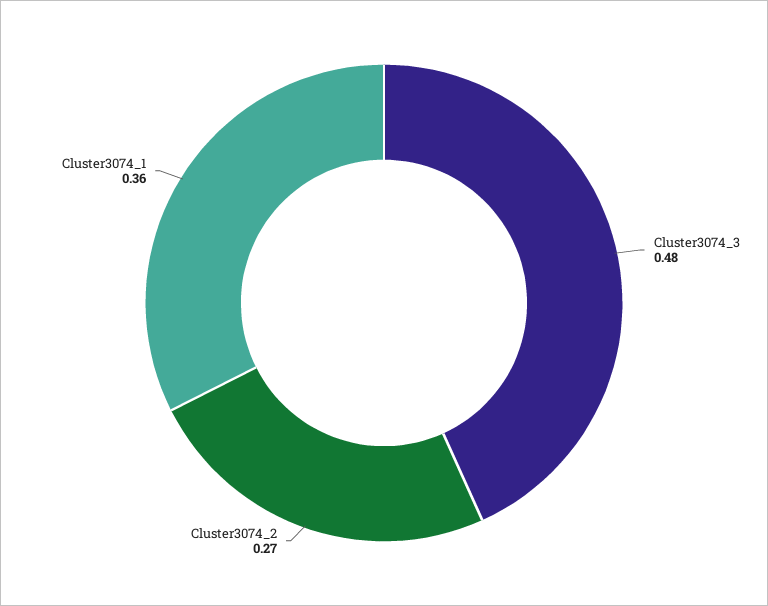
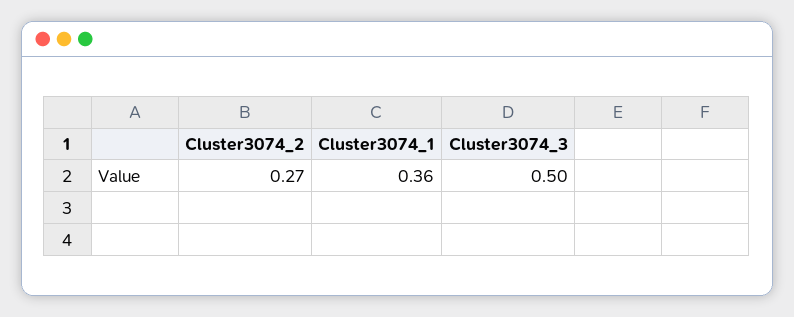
Cluster3074_3: 0.48 -> 0.5

